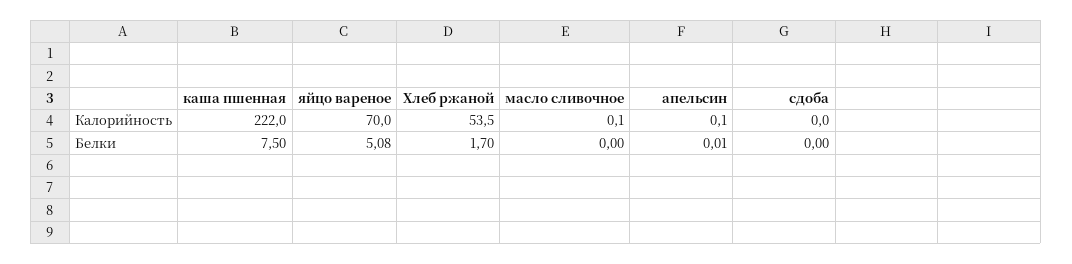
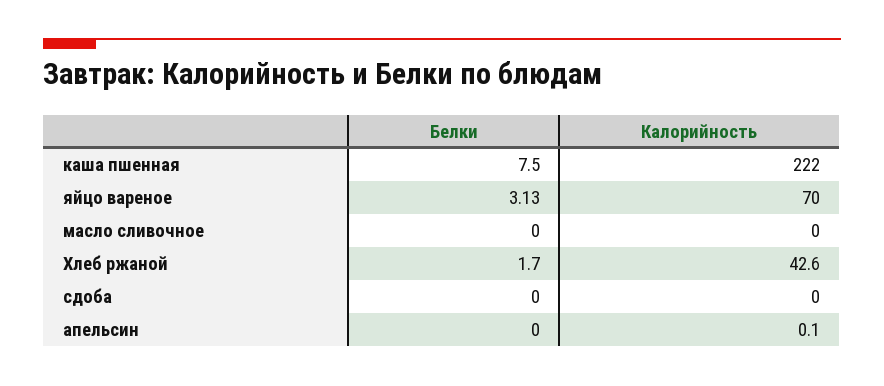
Хлеб ржаной, Калорийность: 53.5 -> 42.6
масло сливочное, Калорийность: 0.1 -> 0
яйцо вареное, Белки: 5.08 -> 3.13
апельсин, Белки: 0.01 -> 0

